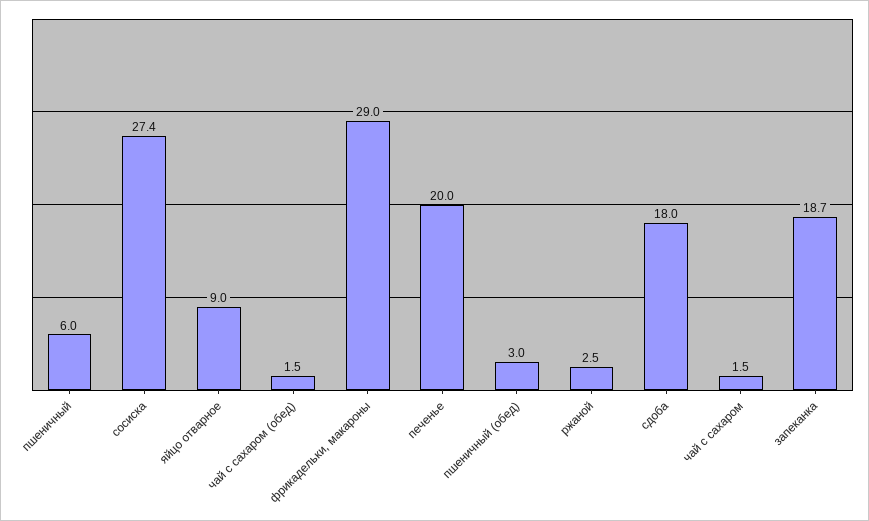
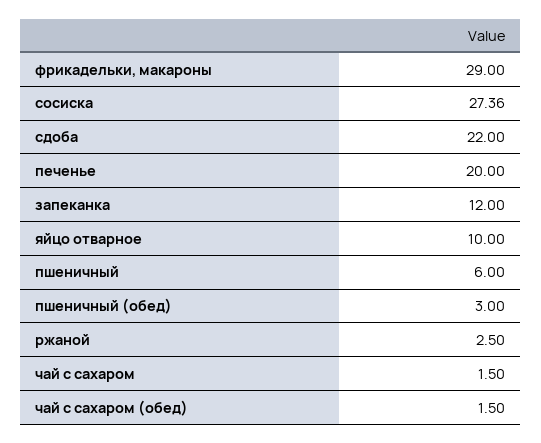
яйцо отварное: 9 -> 10
сдоба: 18 -> 22
запеканка: 18.7 -> 12

